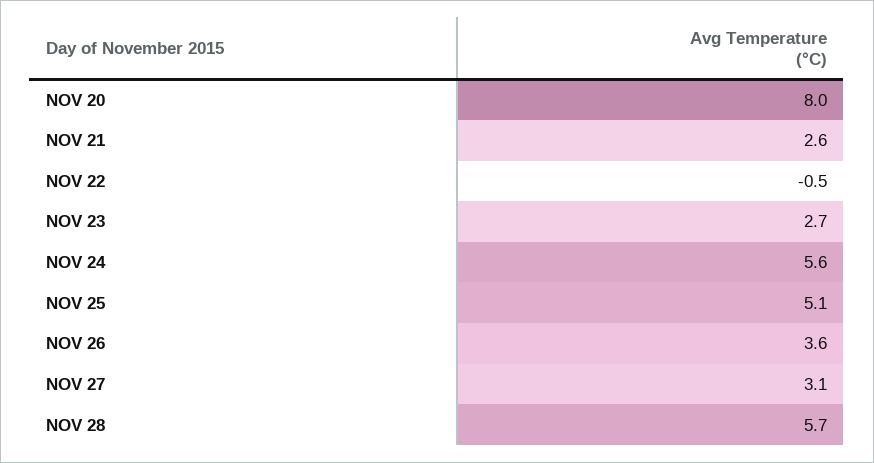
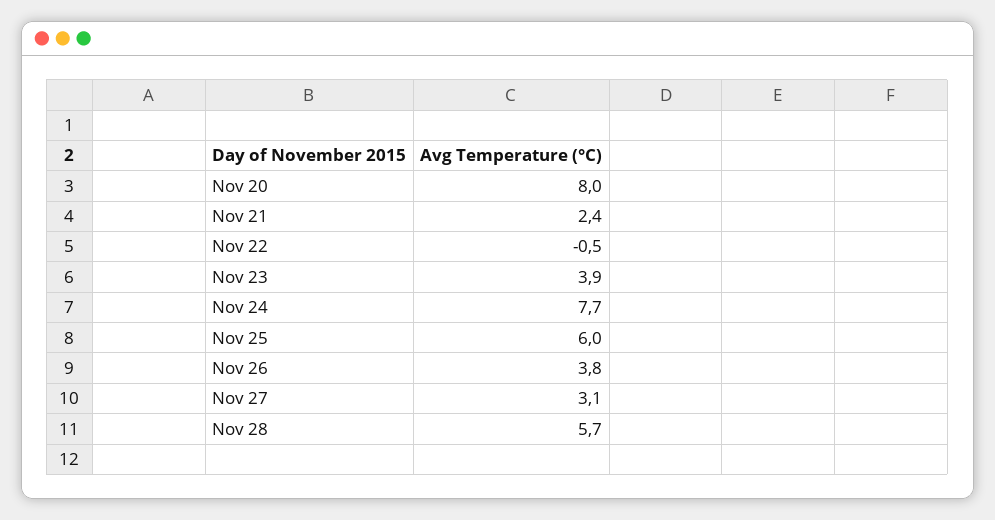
NOV 21: 2.6 -> 2.4
NOV 23: 2.7 -> 3.9
NOV 24: 5.6 -> 7.7
NOV 25: 5.1 -> 6
NOV 26: 3.6 -> 3.8

